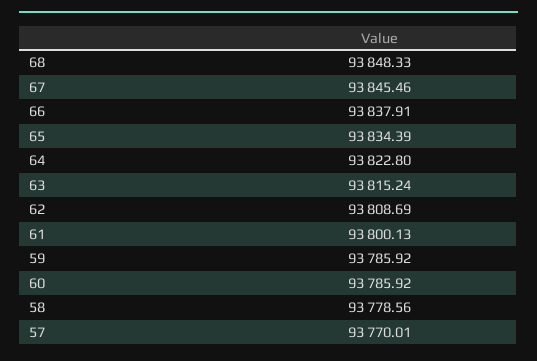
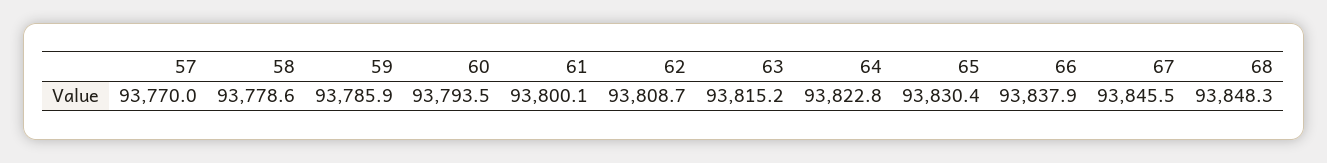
65: 93834.39 -> 93830.4
60: 93785.92 -> 93793.5

